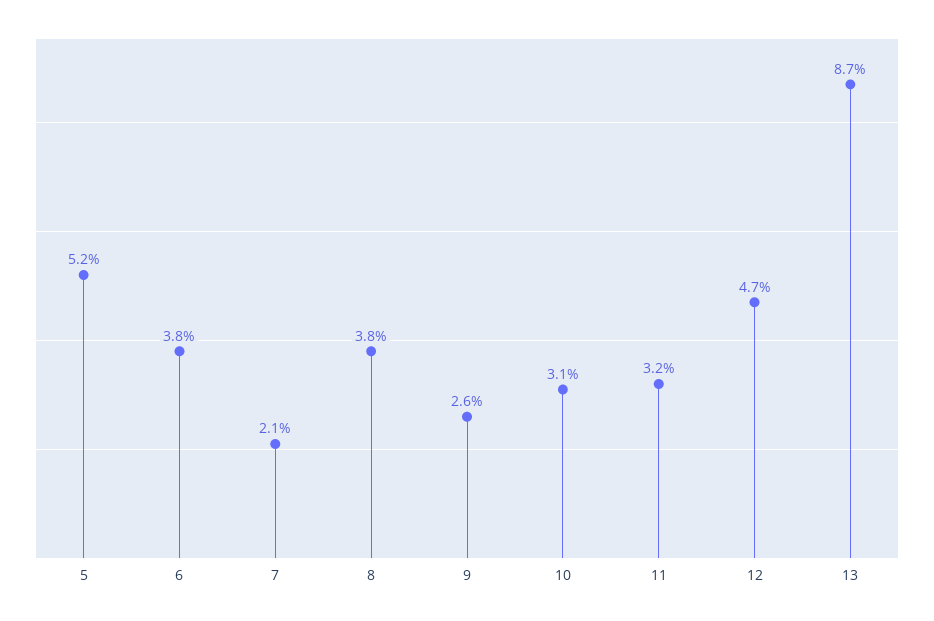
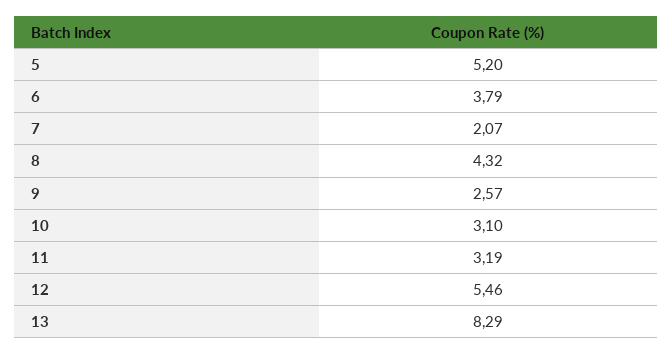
8: 3.8 -> 4.32
12: 4.7 -> 5.46
13: 8.7 -> 8.29

